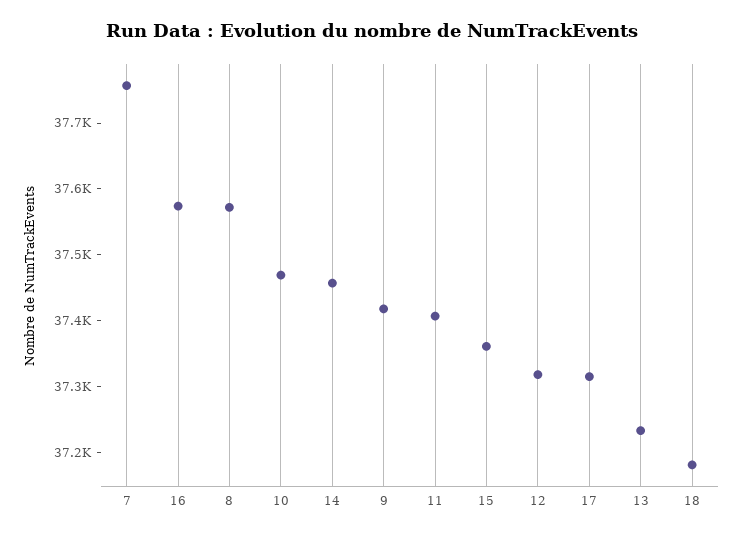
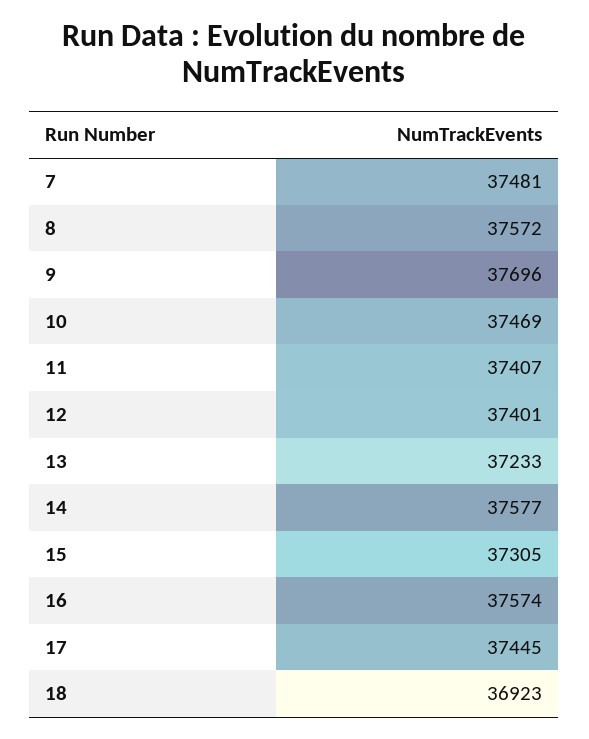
7: 37760 -> 37481
14: 37460 -> 37577
9: 37420 -> 37696
15: 37360 -> 37305
12: 37320 -> 37401
17: 37320 -> 37445
18: 37180 -> 36923

